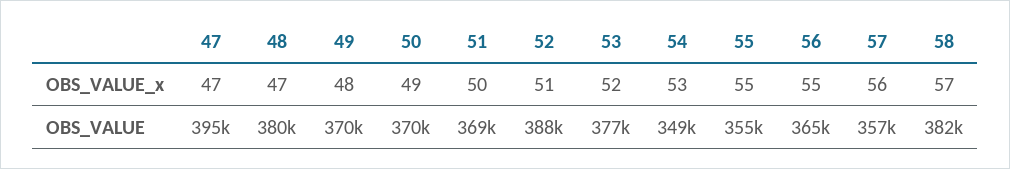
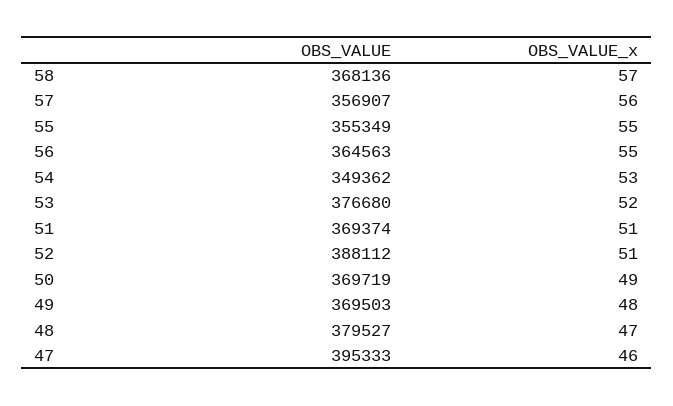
47, OBS_VALUE_x: 47 -> 46
51, OBS_VALUE_x: 50 -> 51
58, OBS_VALUE: 382000 -> 368136

